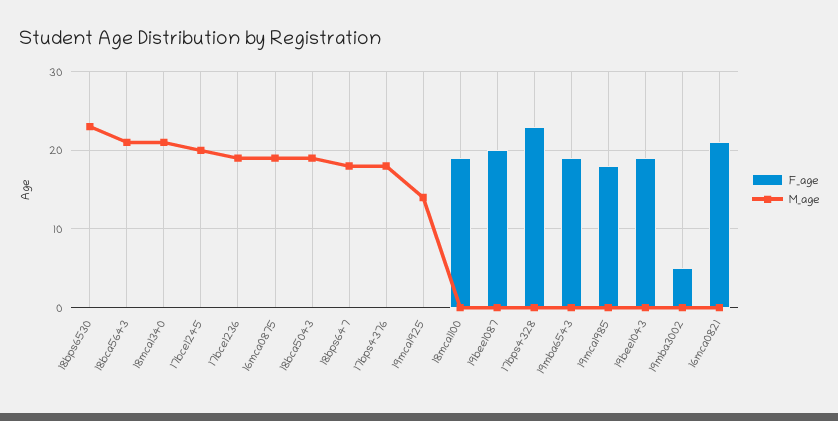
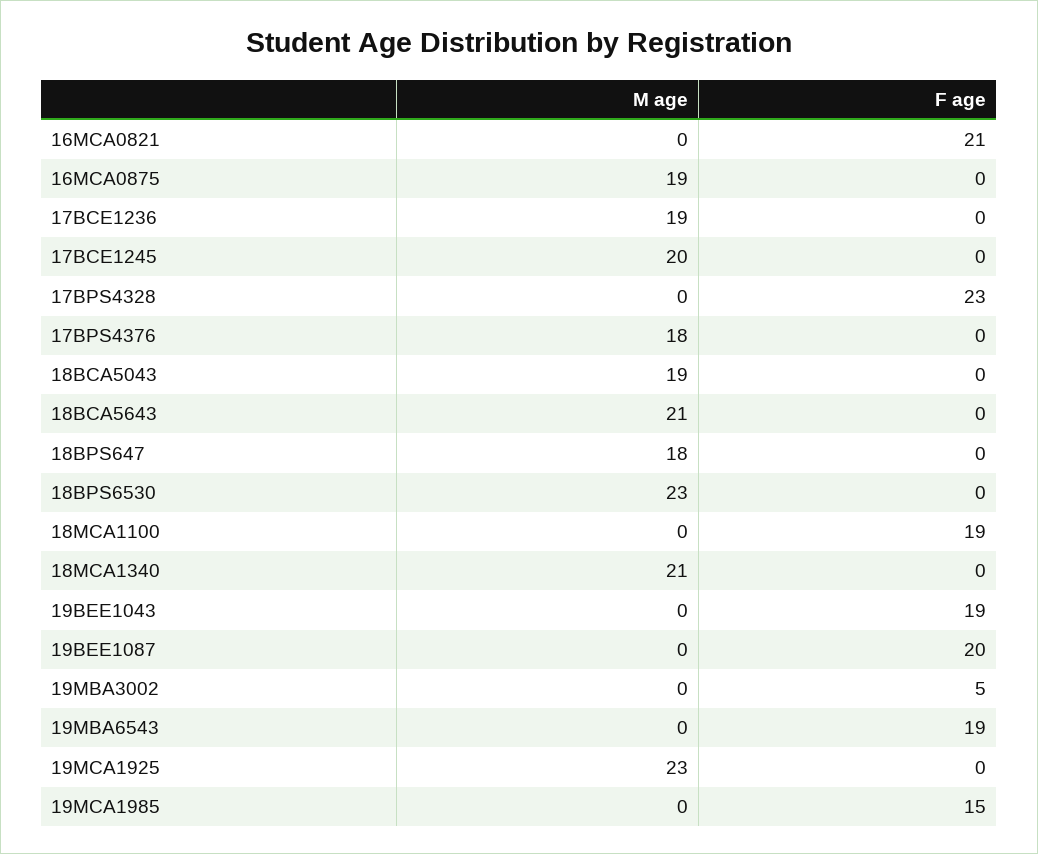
M_age, 19mca1925: 14 -> 23
F_age, 19mca1985: 18 -> 15

